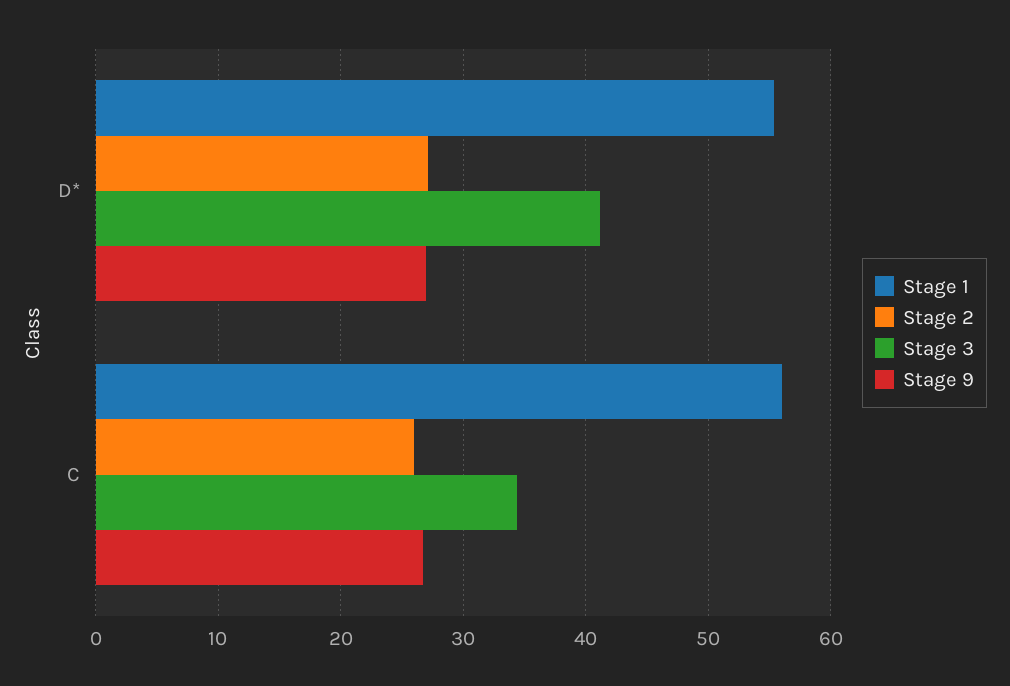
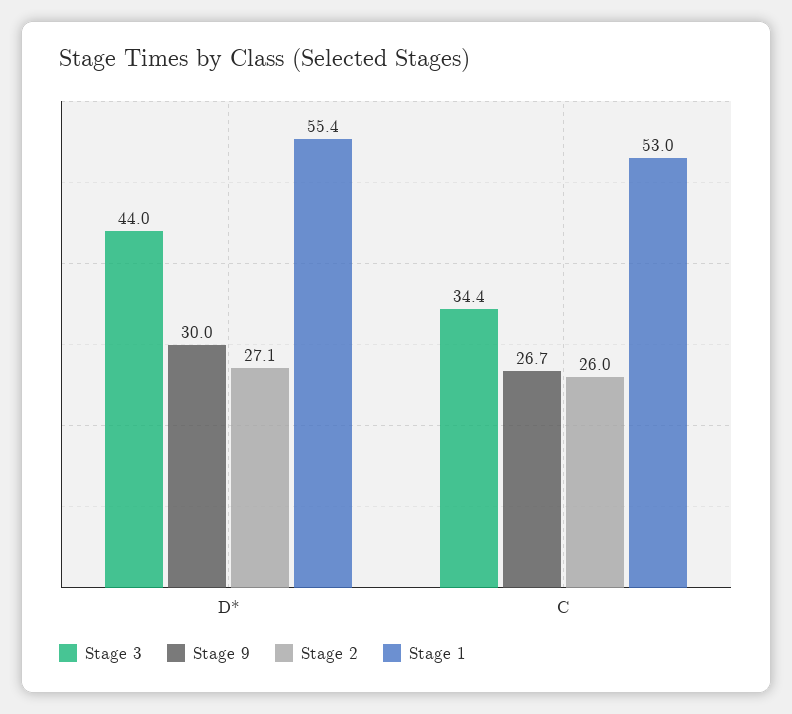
Stage 3, D*: 41 -> 44
Stage 9, D*: 27 -> 30
Stage 1, C: 56 -> 53

